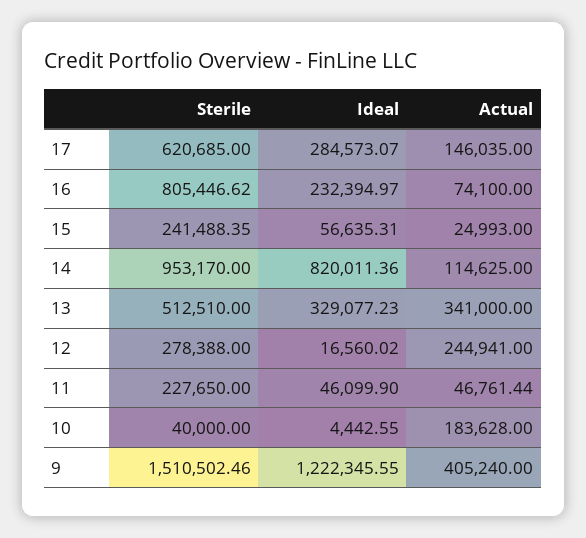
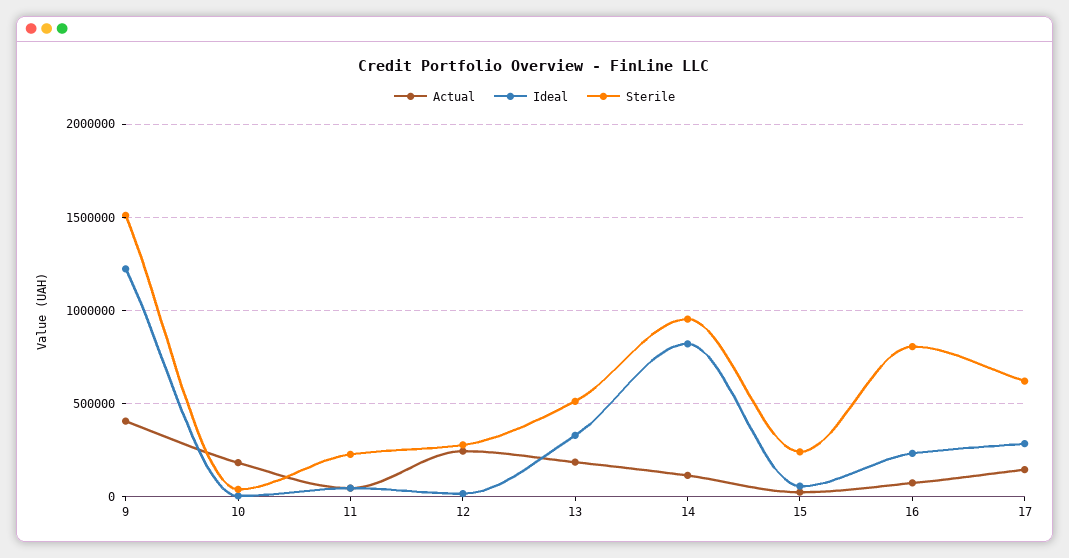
Actual, 13: 341000 -> 200000

